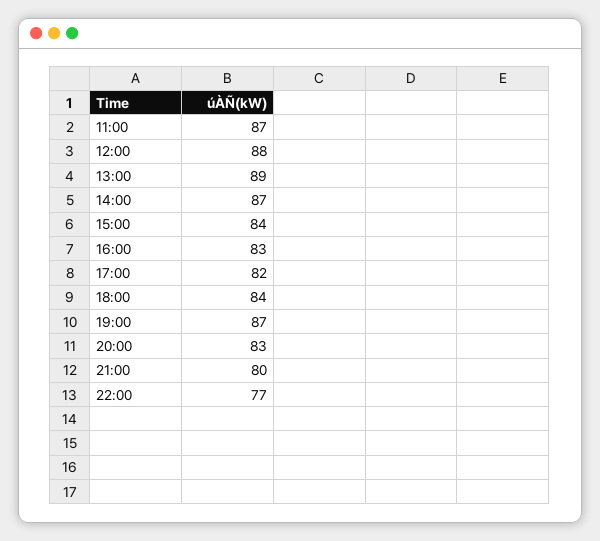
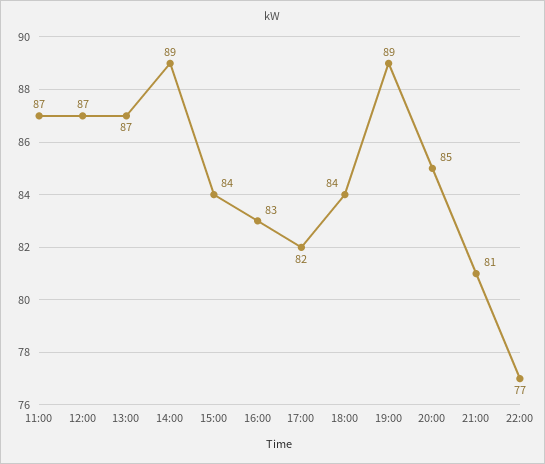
12:00: 88 -> 87
13:00: 89 -> 87
14:00: 87 -> 89
19:00: 87 -> 89
20:00: 83 -> 85
21:00: 80 -> 81

